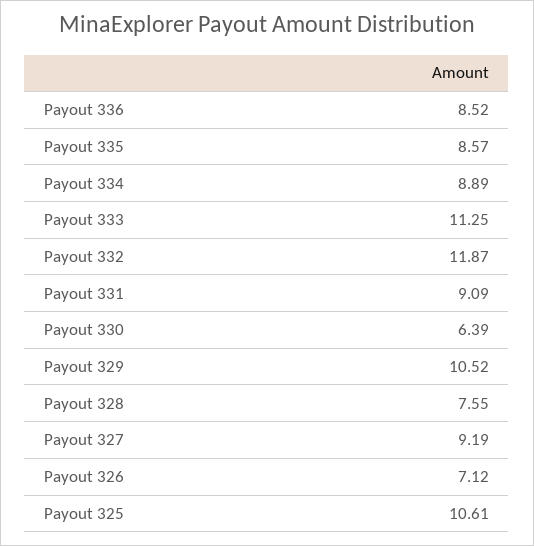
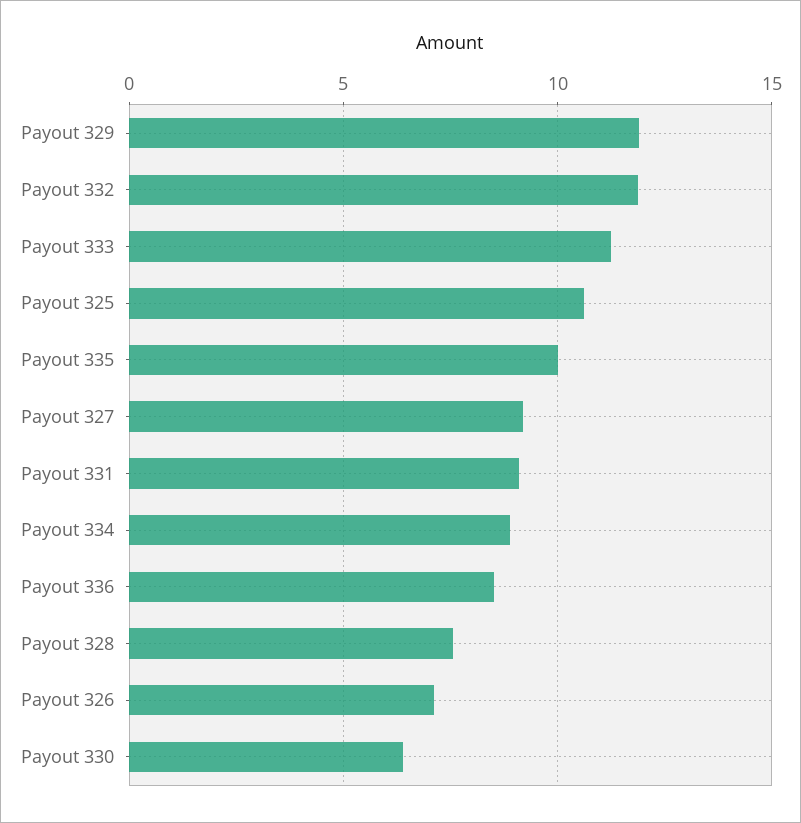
Payout 335: 8.57 -> 10
Payout 329: 10.52 -> 12

